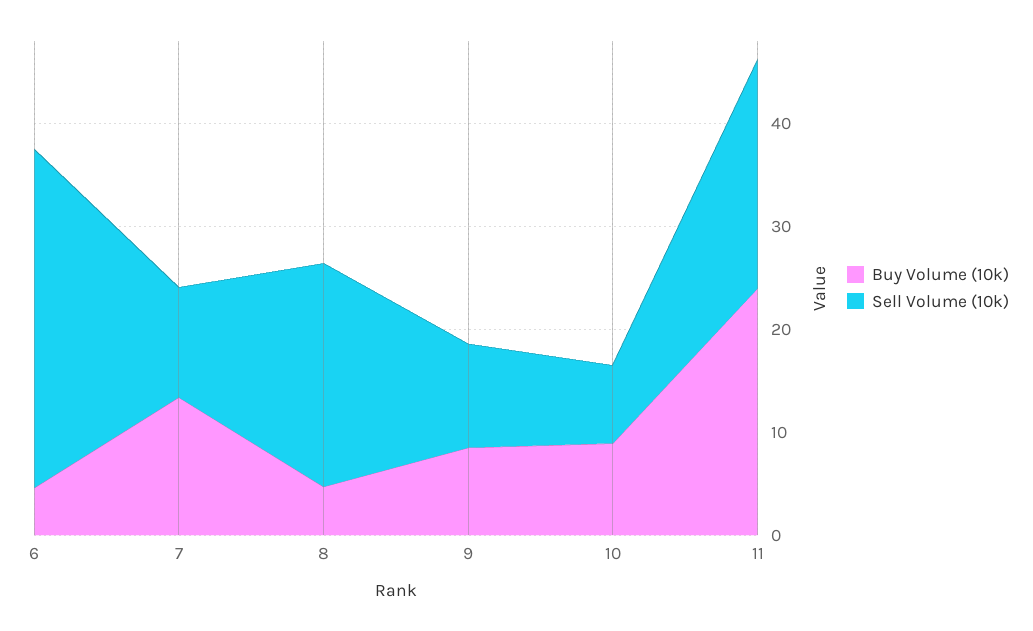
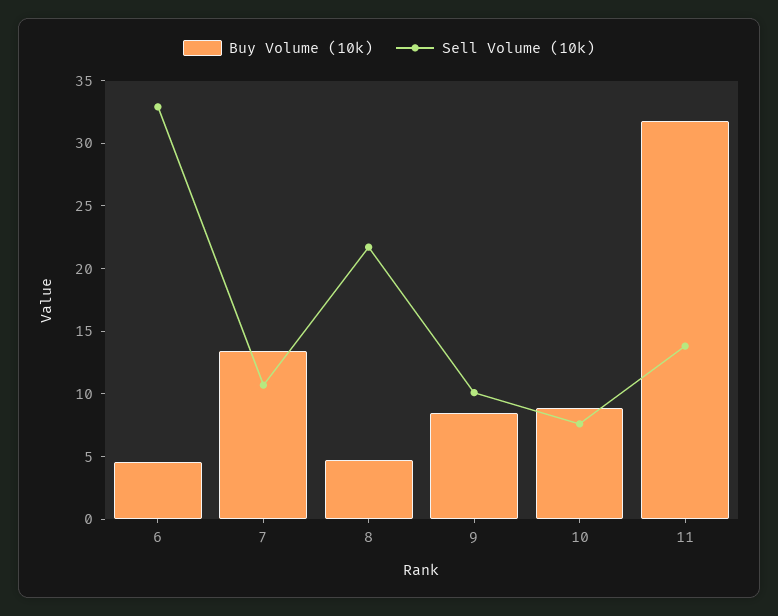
Buy Volume (10k), 11: 24 -> 32
Sell Volume (10k), 11: 22 -> 14

